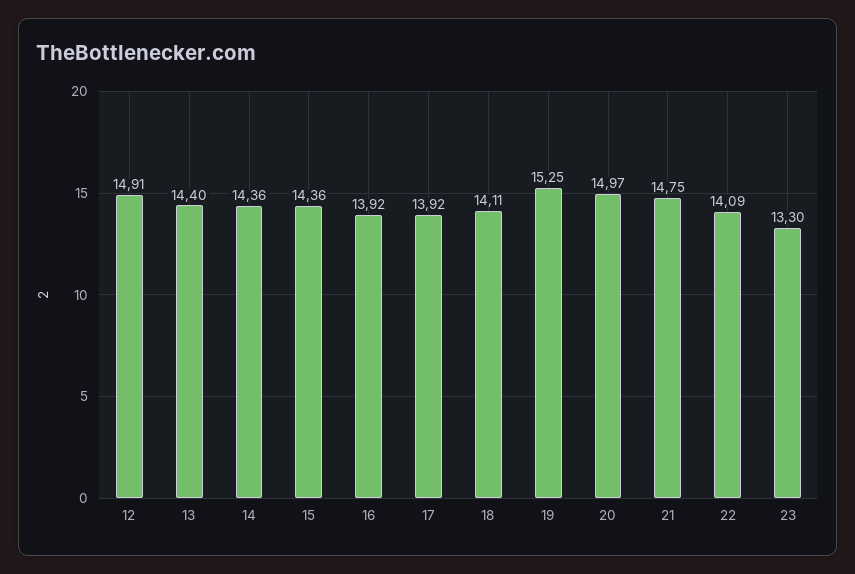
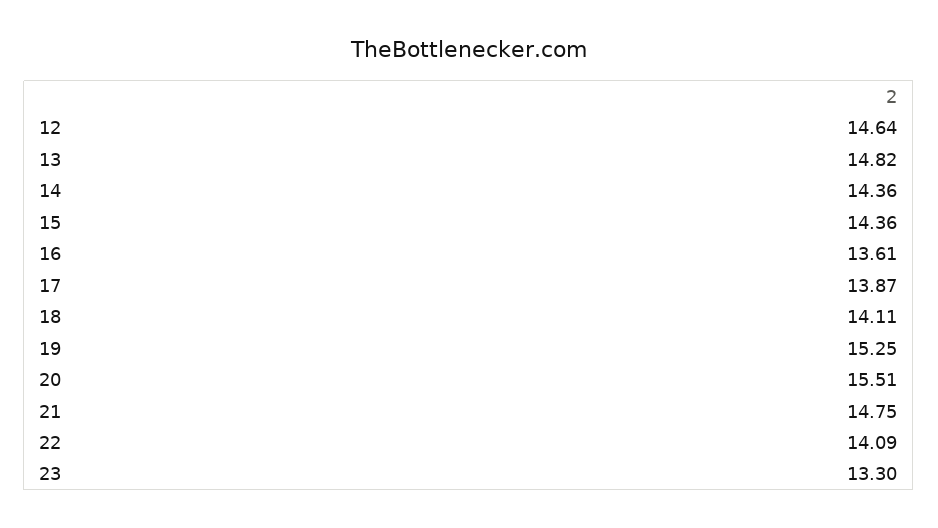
12: 14.91 -> 14.64
13: 14.4 -> 14.82
16: 13.92 -> 13.61
17: 13.92 -> 13.87
20: 14.97 -> 15.51

